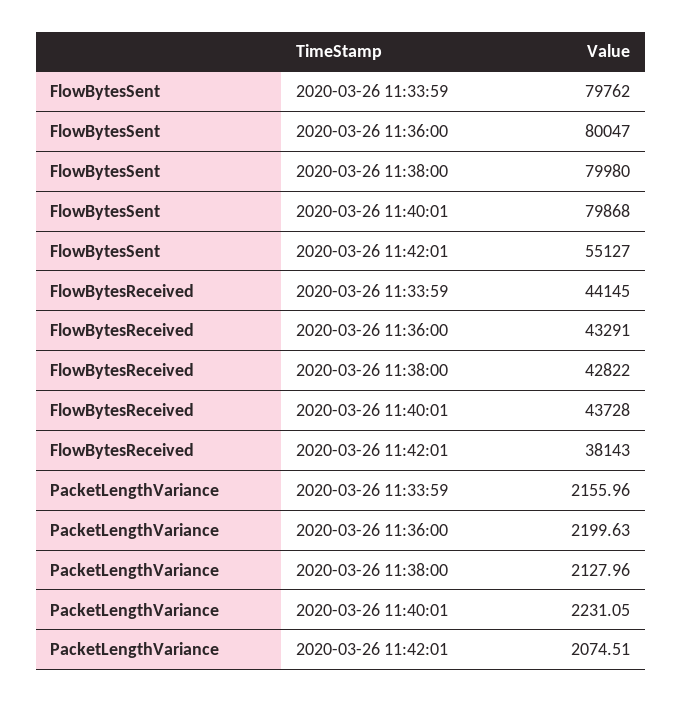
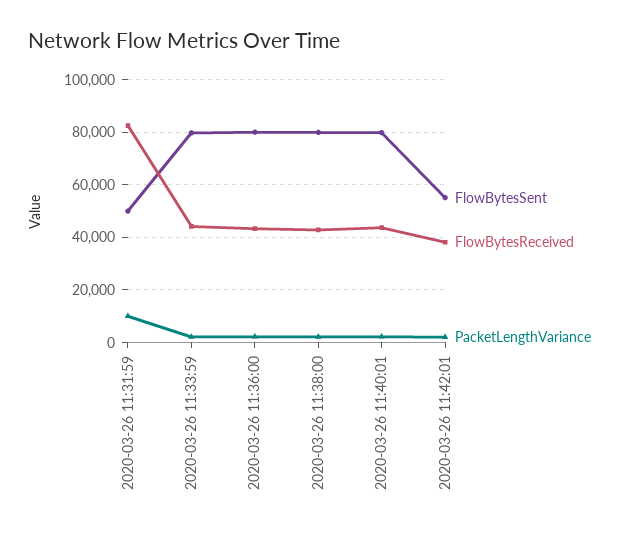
FlowBytesSent, 2020-03-26 11:31:59: none -> 50000
FlowBytesReceived, 2020-03-26 11:31:59: none -> 82500
PacketLengthVariance, 2020-03-26 11:31:59: none -> 10000

